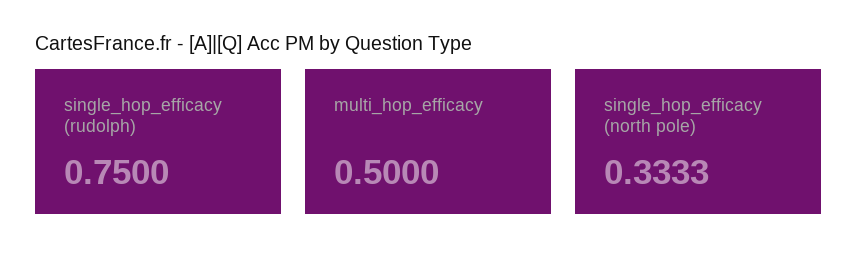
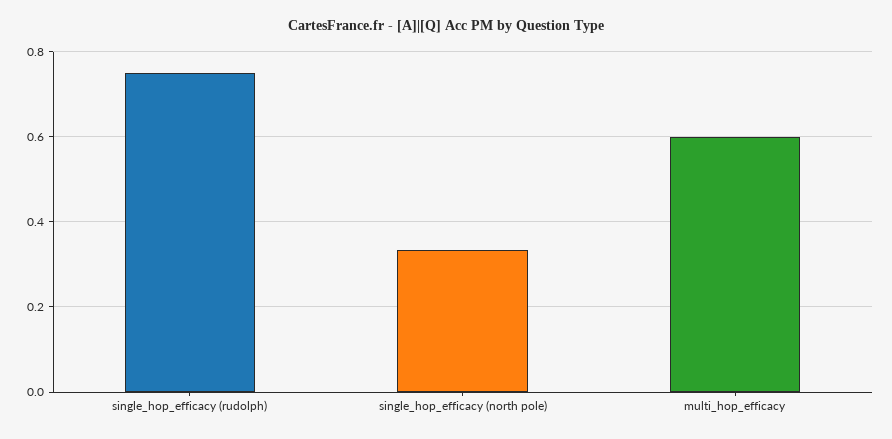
multi_hop_efficacy: 0.5 -> 0.6

